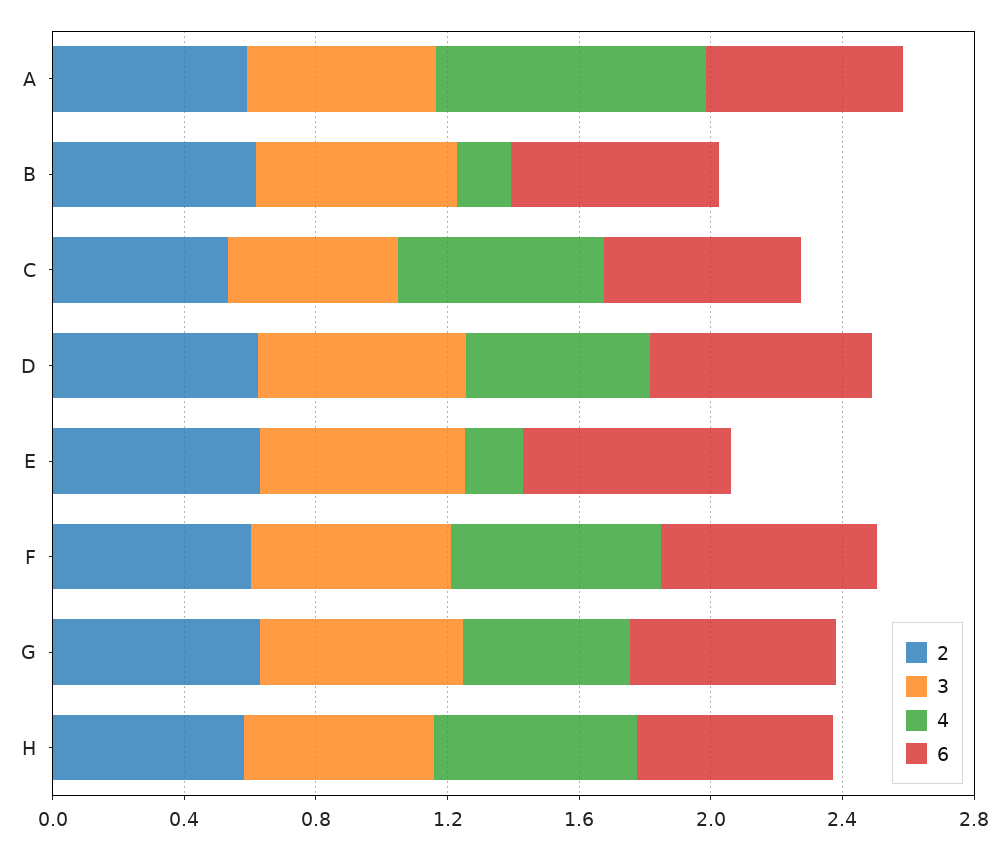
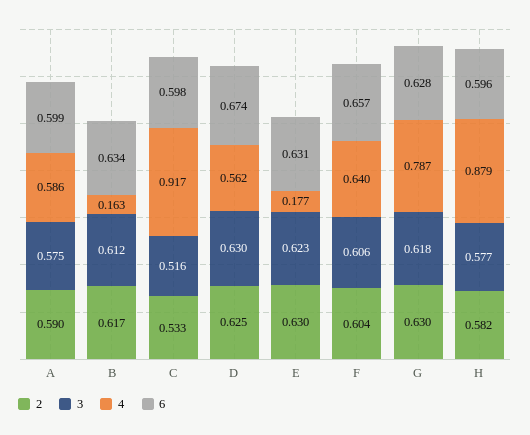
4, A: 0.8 -> 0.586
4, C: 0.6 -> 0.917
4, G: 0.5 -> 0.787
4, H: 0.6 -> 0.879

